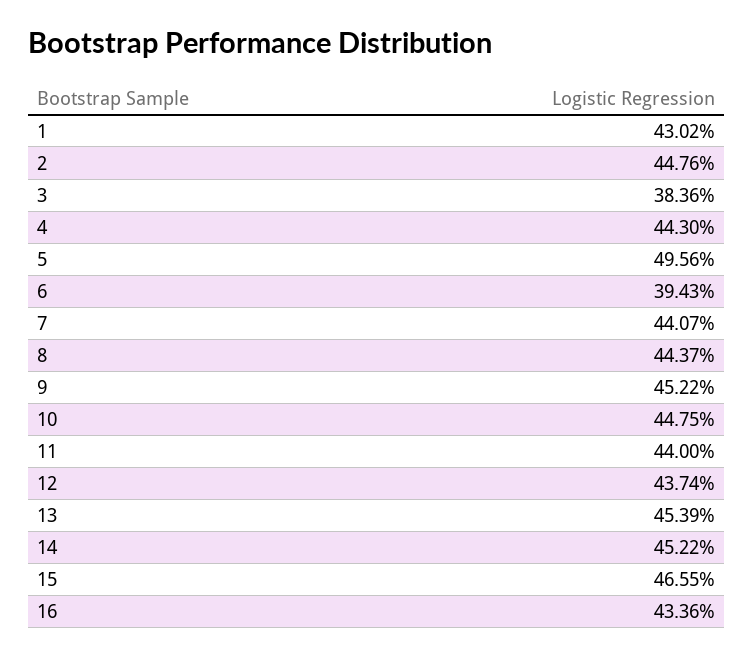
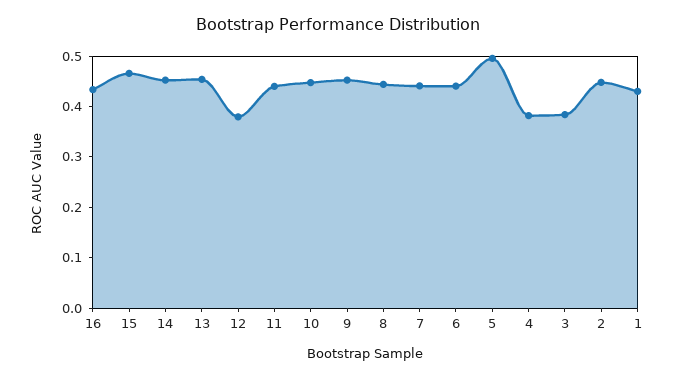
4: 0.443 -> 0.38
6: 0.3943 -> 0.44
12: 0.4374 -> 0.38

